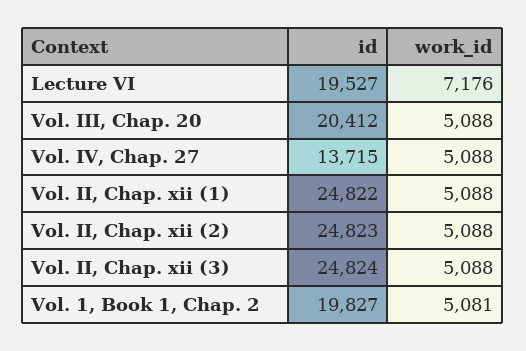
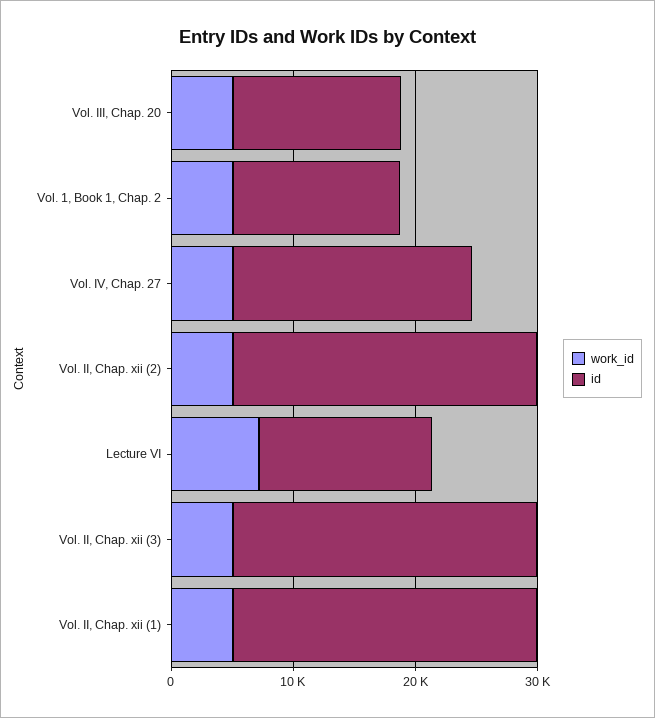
id, Lecture VI: 19527 -> 14000
id, Vol. III, Chap. 20: 20412 -> 14000
id, Vol. IV, Chap. 27: 13715 -> 20000
id, Vol. 1, Book 1, Chap. 2: 19827 -> 14000

